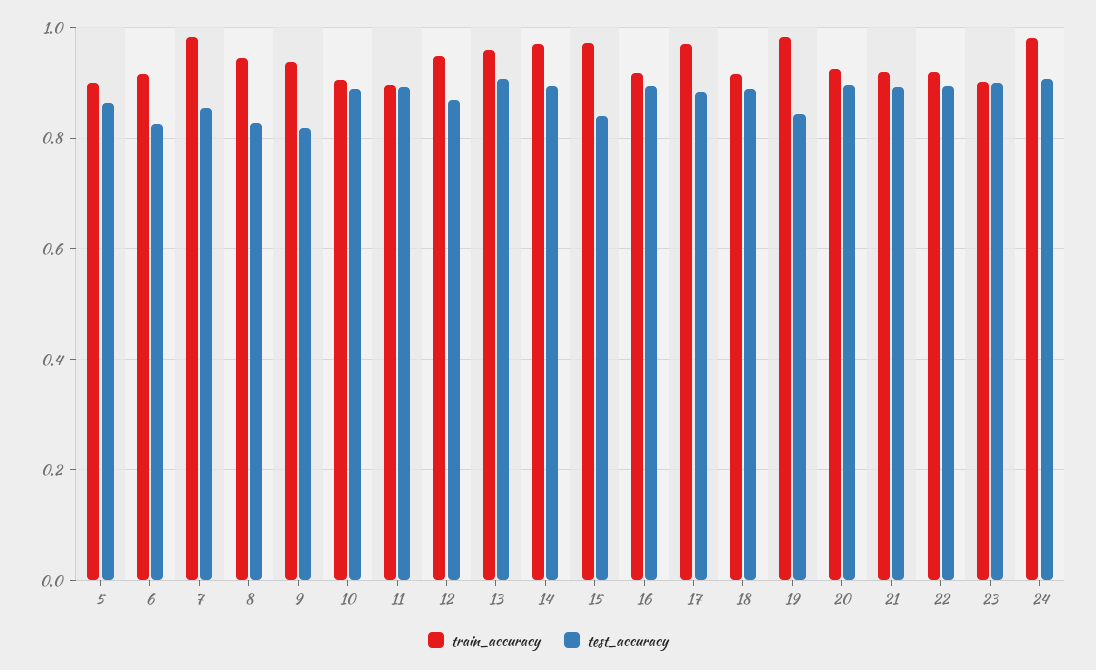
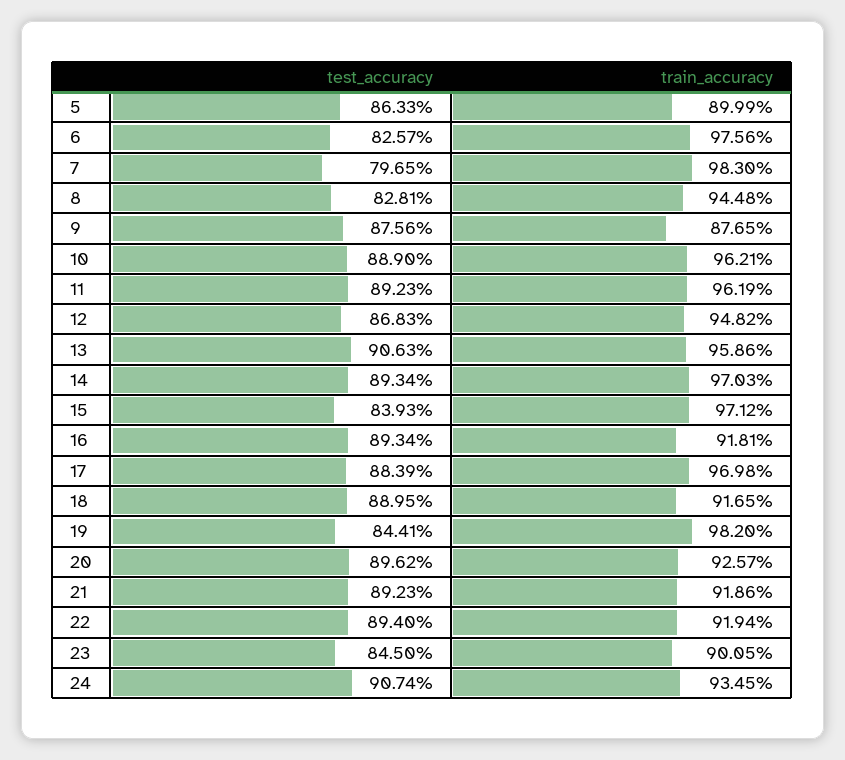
train_accuracy, 6: 0.92 -> 0.9756
test_accuracy, 7: 0.86 -> 0.7965
train_accuracy, 9: 0.94 -> 0.8765
test_accuracy, 9: 0.82 -> 0.8756
train_accuracy, 10: 0.9 -> 0.9621
train_accuracy, 11: 0.9 -> 0.9619
test_accuracy, 23: 0.9 -> 0.845
train_accuracy, 24: 0.98 -> 0.9345

